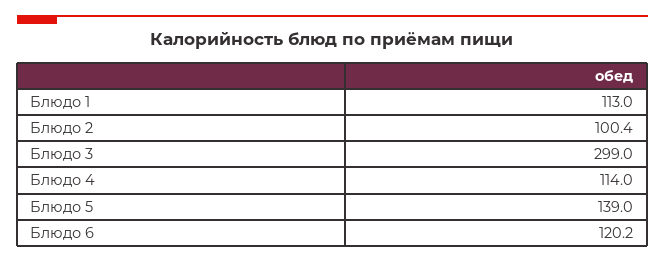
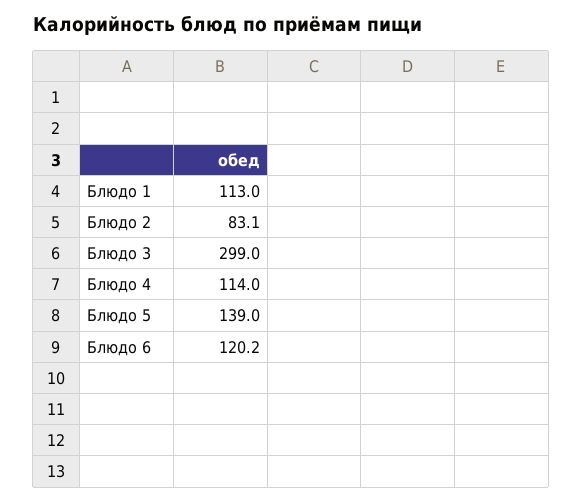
Блюдо 2: 100.4 -> 83.1

